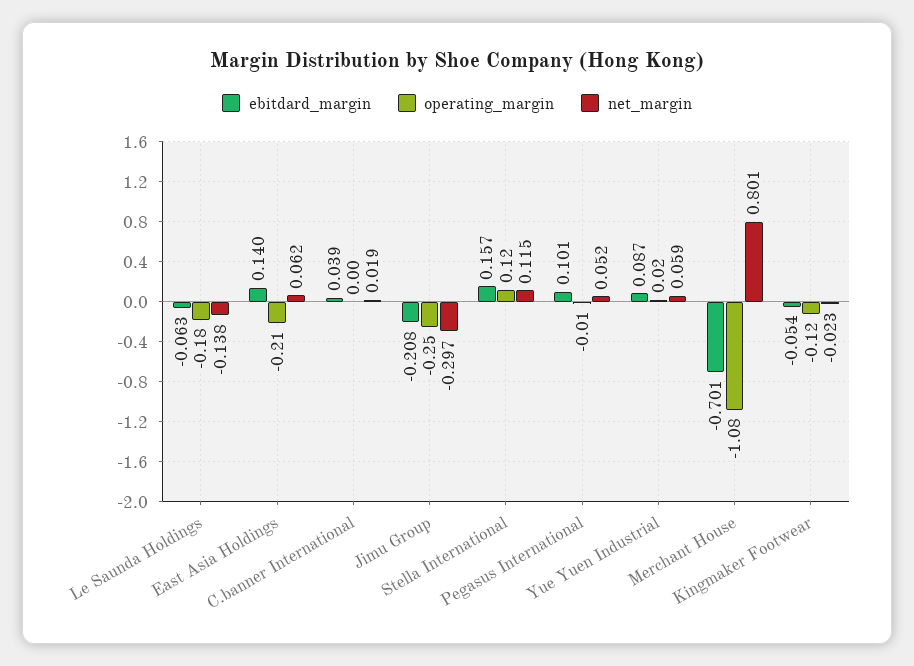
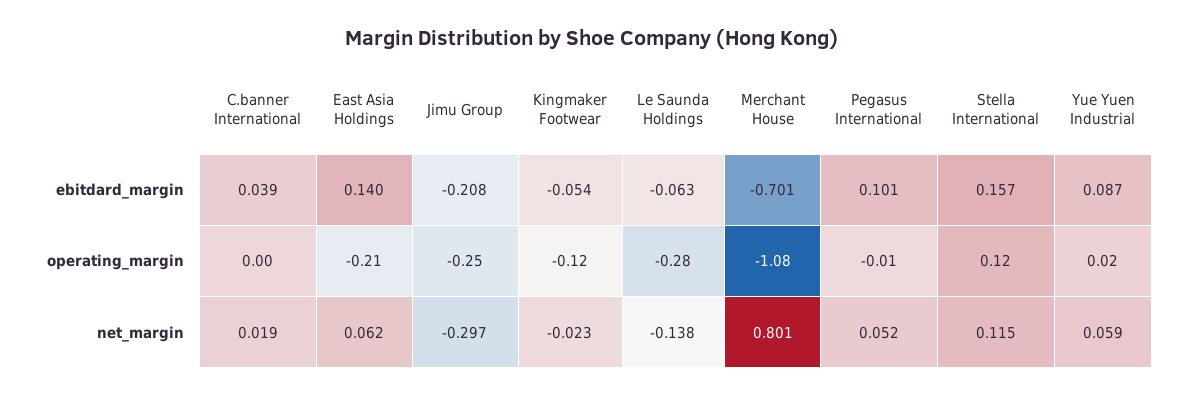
operating_margin, Le Saunda Holdings: -0.18 -> -0.28

